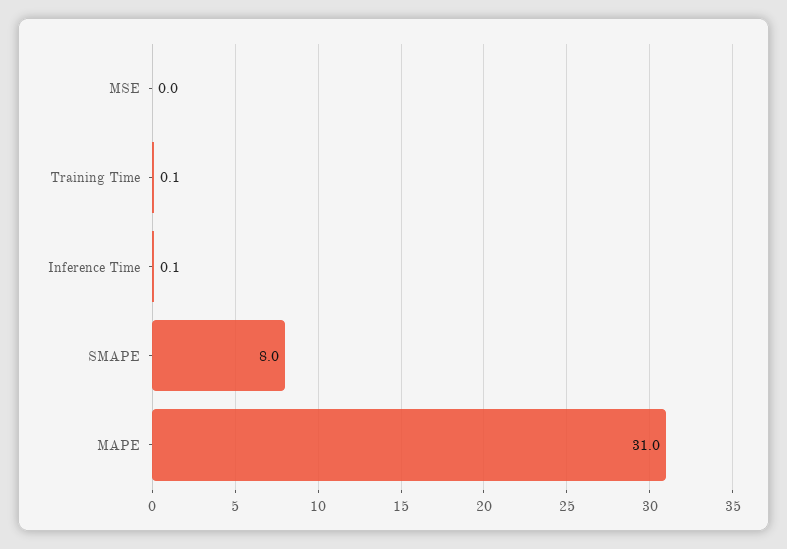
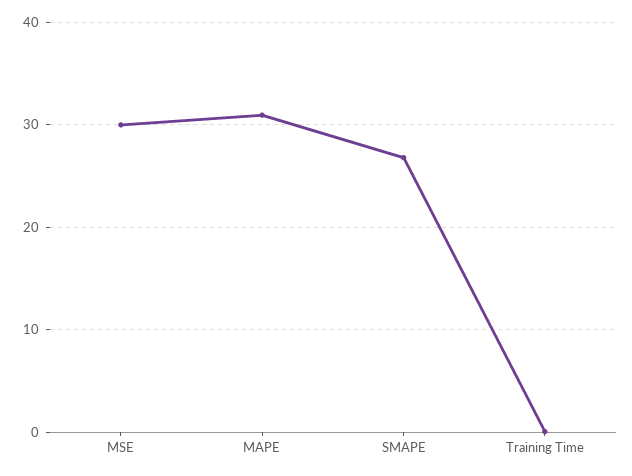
MSE: 0 -> 30
Inference Time: 0.1 -> none
SMAPE: 8 -> 27

